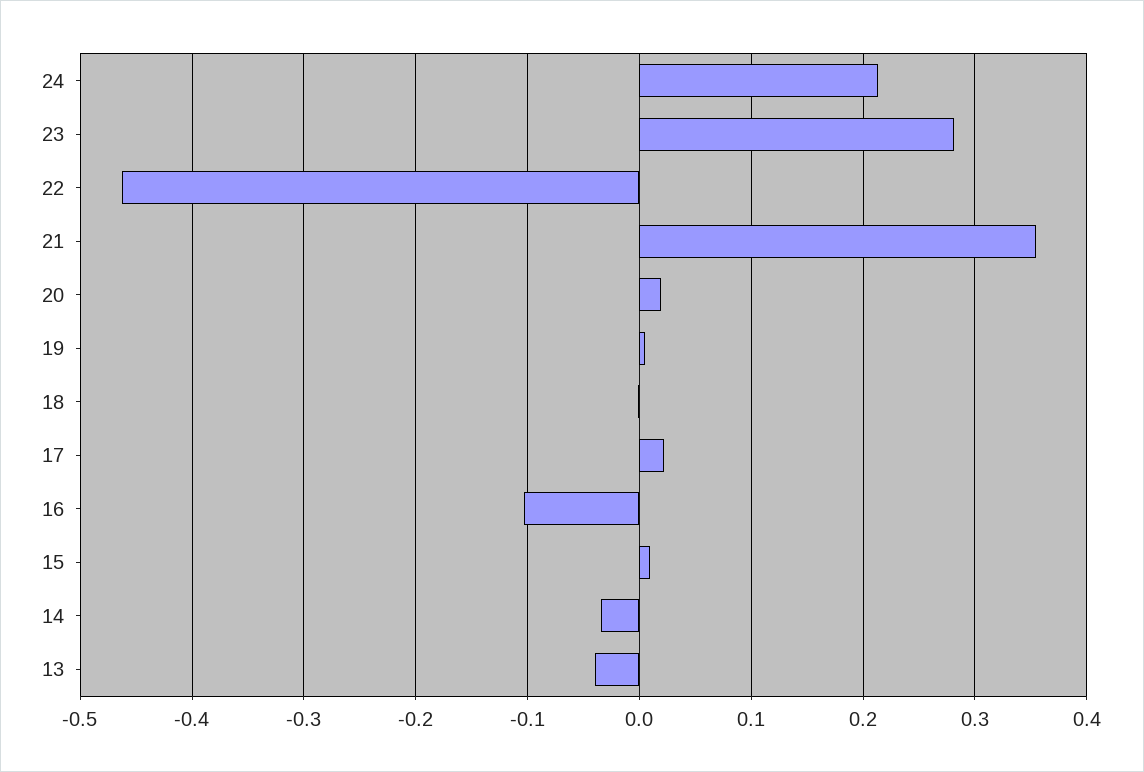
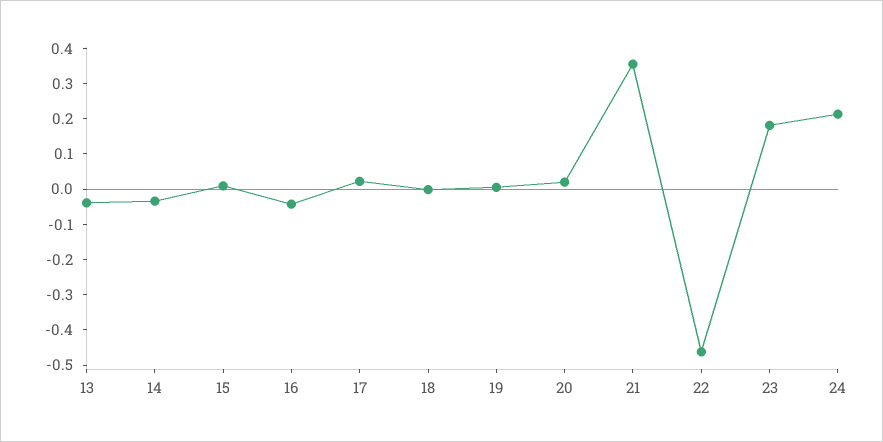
23: 0.28 -> 0.175
16: -0.1 -> -0.05

